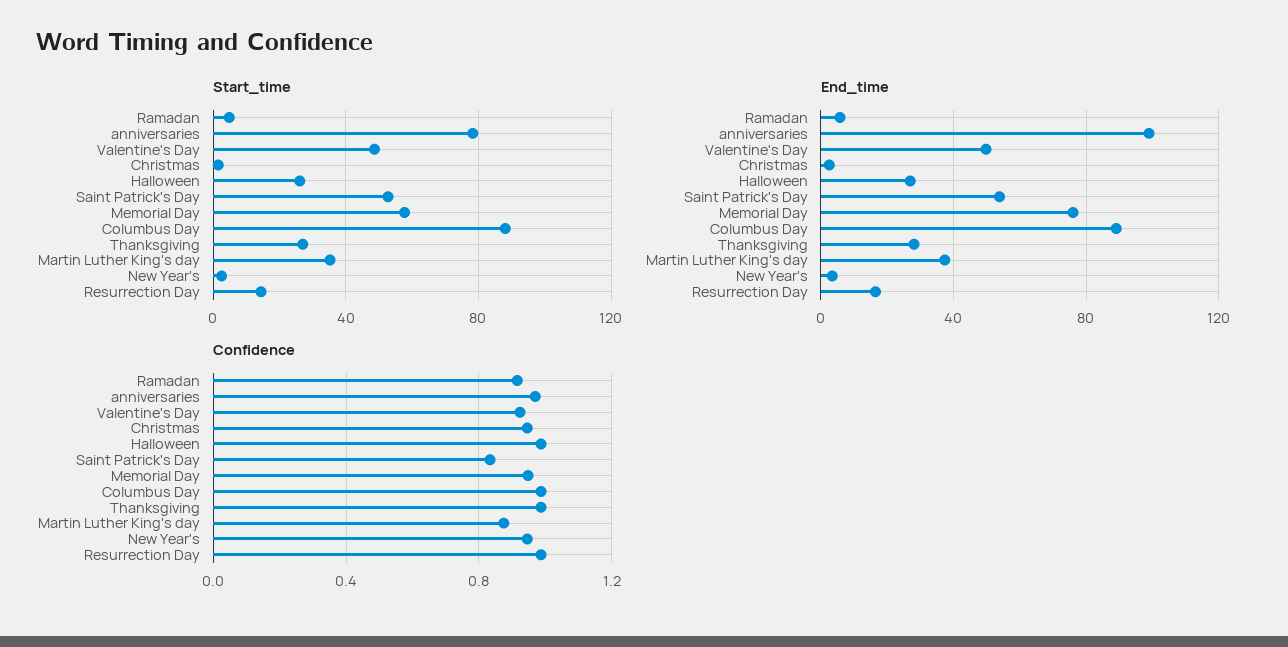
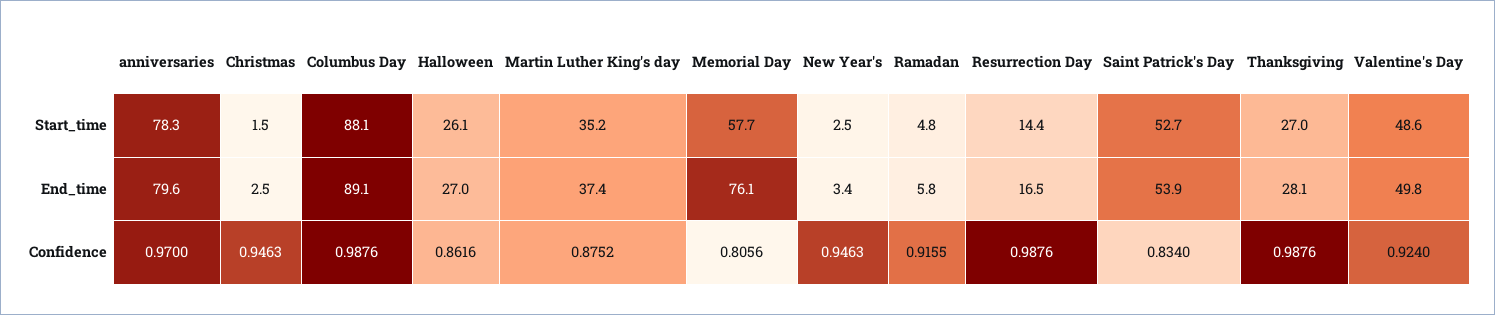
End_time, anniversaries: 100 -> 79.6
Confidence, Halloween: 1 -> 0.8616
Confidence, Memorial Day: 0.95 -> 0.8056

